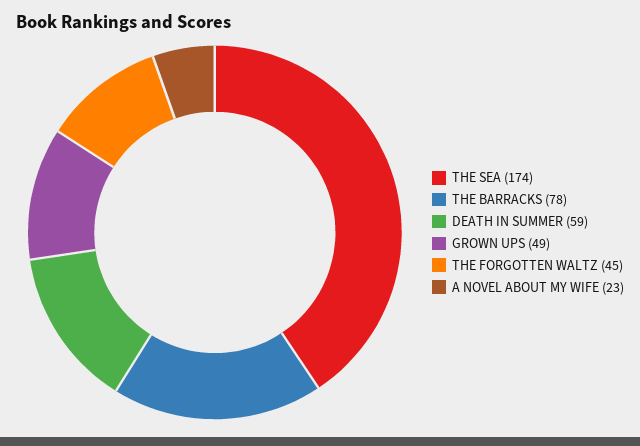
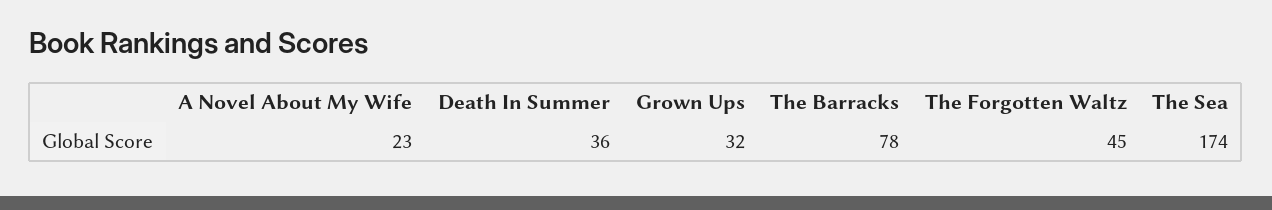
DEATH IN SUMMER: 59 -> 36
GROWN UPS: 49 -> 32

